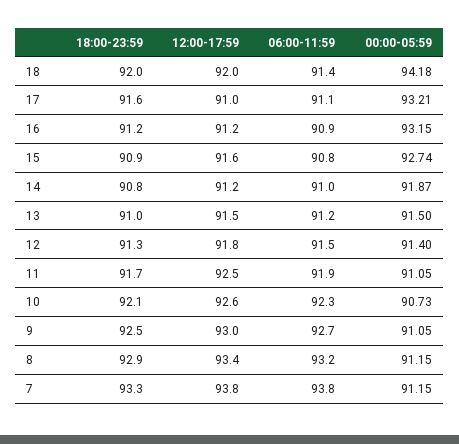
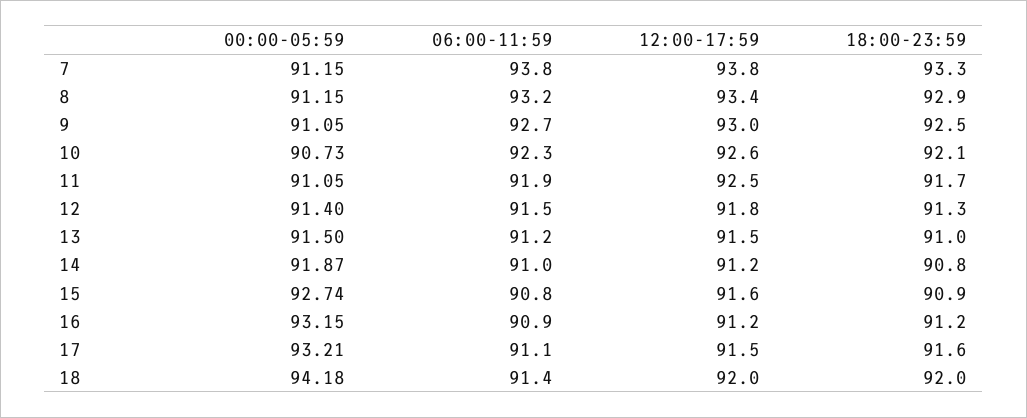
12:00-17:59, 17: 91 -> 91.5

